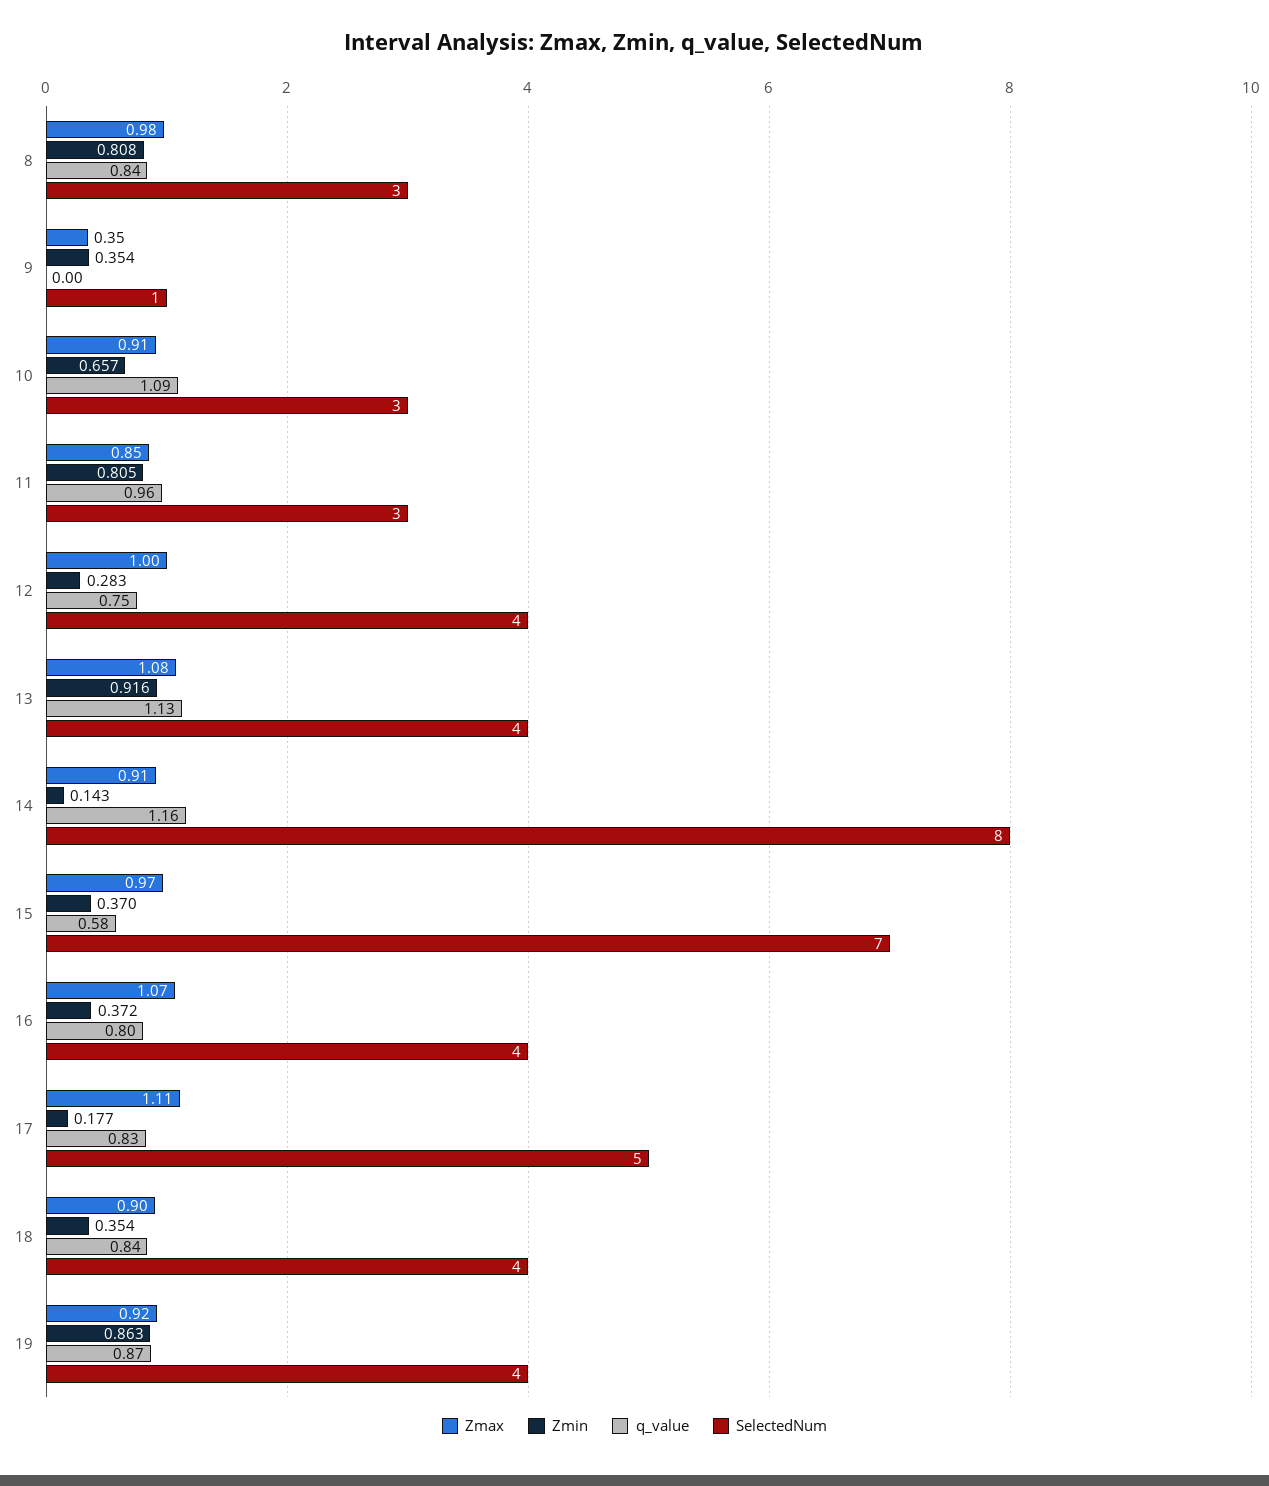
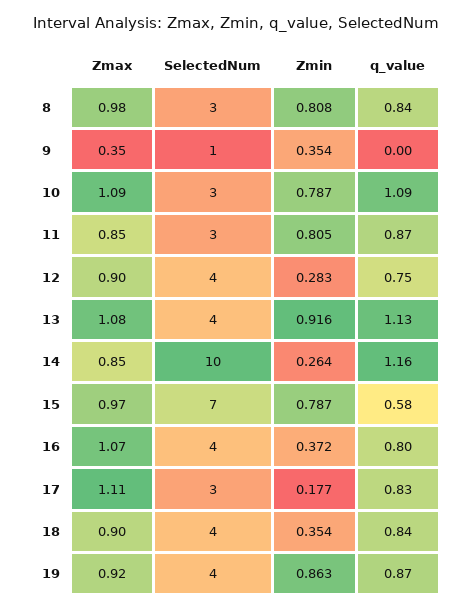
Zmax, 10: 0.91 -> 1.09
Zmin, 10: 0.657 -> 0.787
q_value, 11: 0.96 -> 0.87
Zmax, 12: 1 -> 0.9
Zmax, 14: 0.91 -> 0.85
Zmin, 14: 0.143 -> 0.264
SelectedNum, 14: 8 -> 10
Zmin, 15: 0.37 -> 0.787
SelectedNum, 17: 5 -> 3

